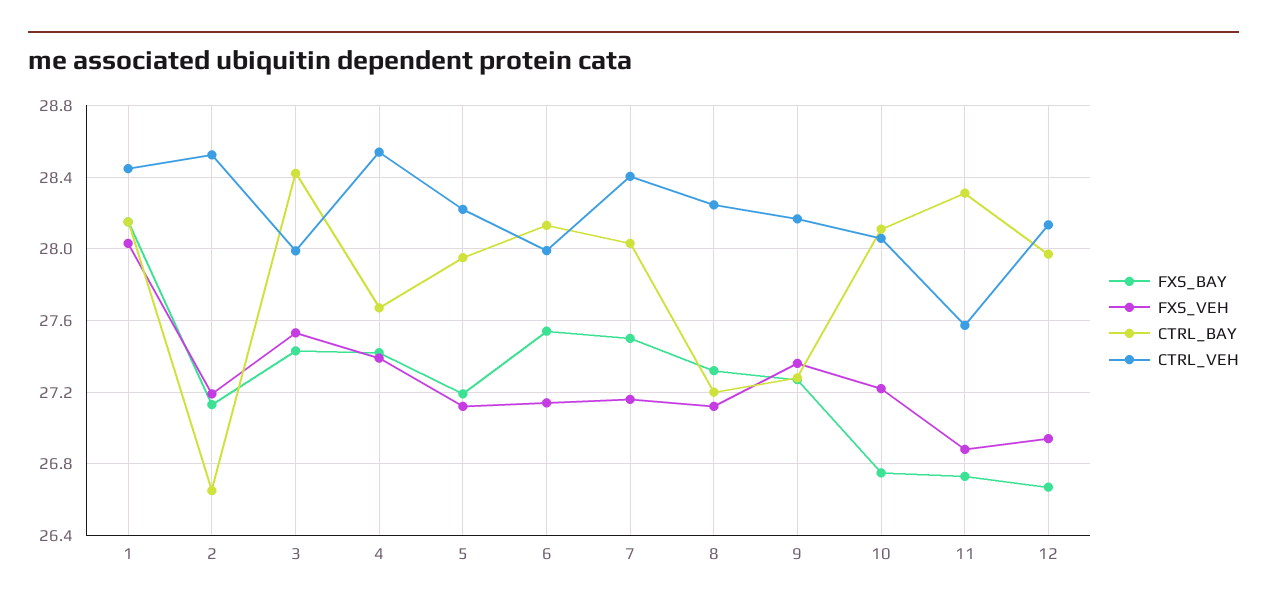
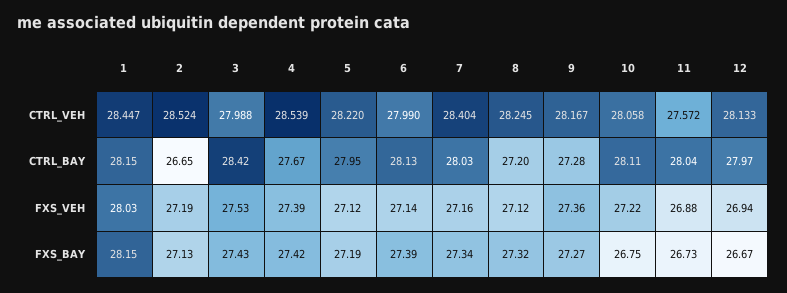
FXS_BAY, 6: 27.55 -> 27.39
FXS_BAY, 7: 27.5 -> 27.34
CTRL_BAY, 11: 28.3 -> 28.04

